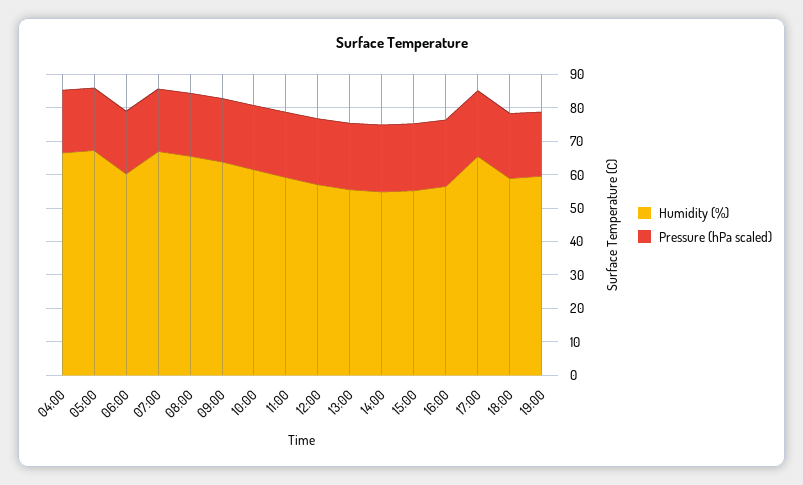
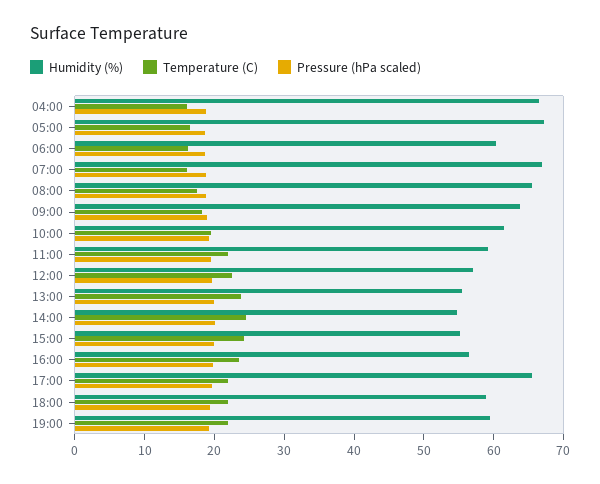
Temperature (C), 04:00: none -> 16
Temperature (C), 05:00: none -> 16
Temperature (C), 06:00: none -> 16
Temperature (C), 07:00: none -> 16
Temperature (C), 08:00: none -> 18
Temperature (C), 09:00: none -> 18
Temperature (C), 10:00: none -> 20
Temperature (C), 11:00: none -> 22
Temperature (C), 12:00: none -> 22
Temperature (C), 13:00: none -> 24
Temperature (C), 14:00: none -> 24
Temperature (C), 15:00: none -> 24
Temperature (C), 16:00: none -> 24
Temperature (C), 17:00: none -> 22
Temperature (C), 18:00: none -> 22
Temperature (C), 19:00: none -> 22

